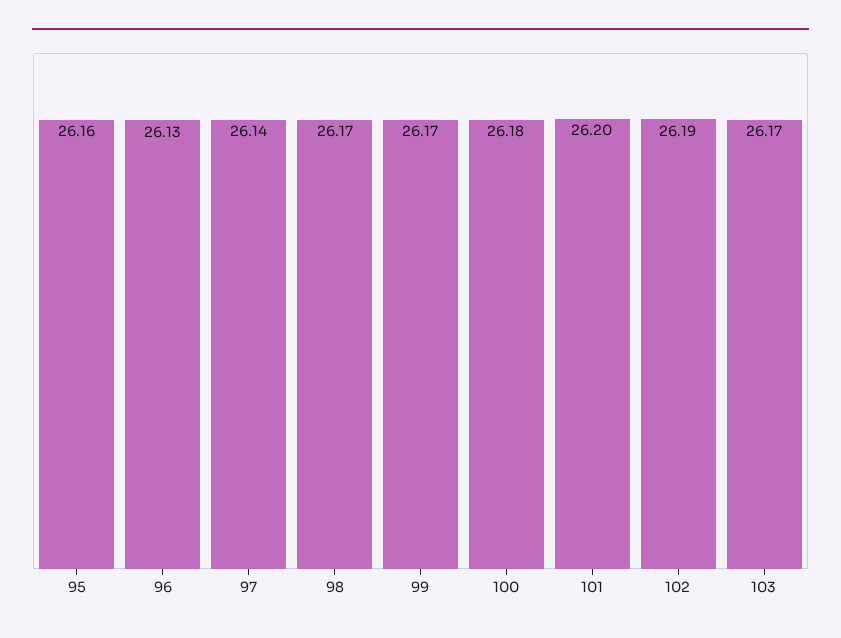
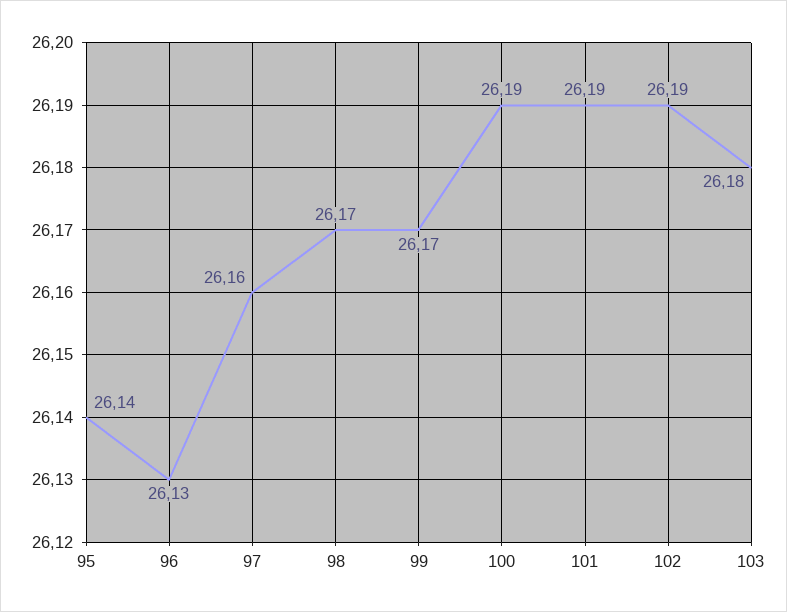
95: 26.16 -> 26.14
97: 26.14 -> 26.16
100: 26.18 -> 26.19
101: 26.2 -> 26.19
103: 26.17 -> 26.18

